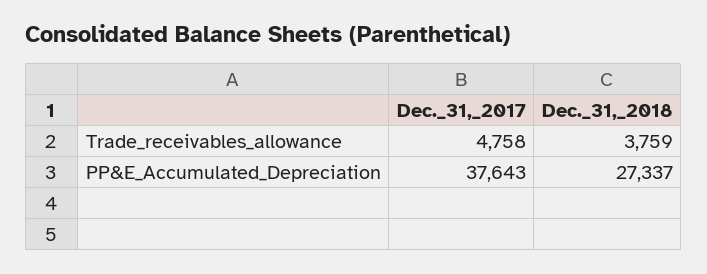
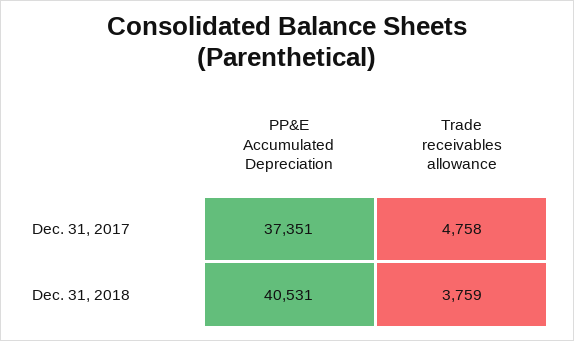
Dec._31,_2017, PP&E_Accumulated_Depreciation: 37643 -> 37351
Dec._31,_2018, PP&E_Accumulated_Depreciation: 27337 -> 40531

